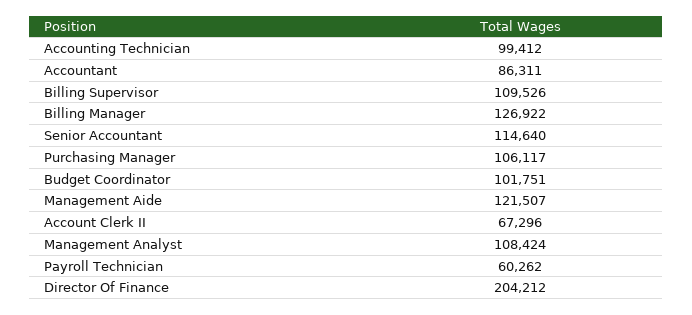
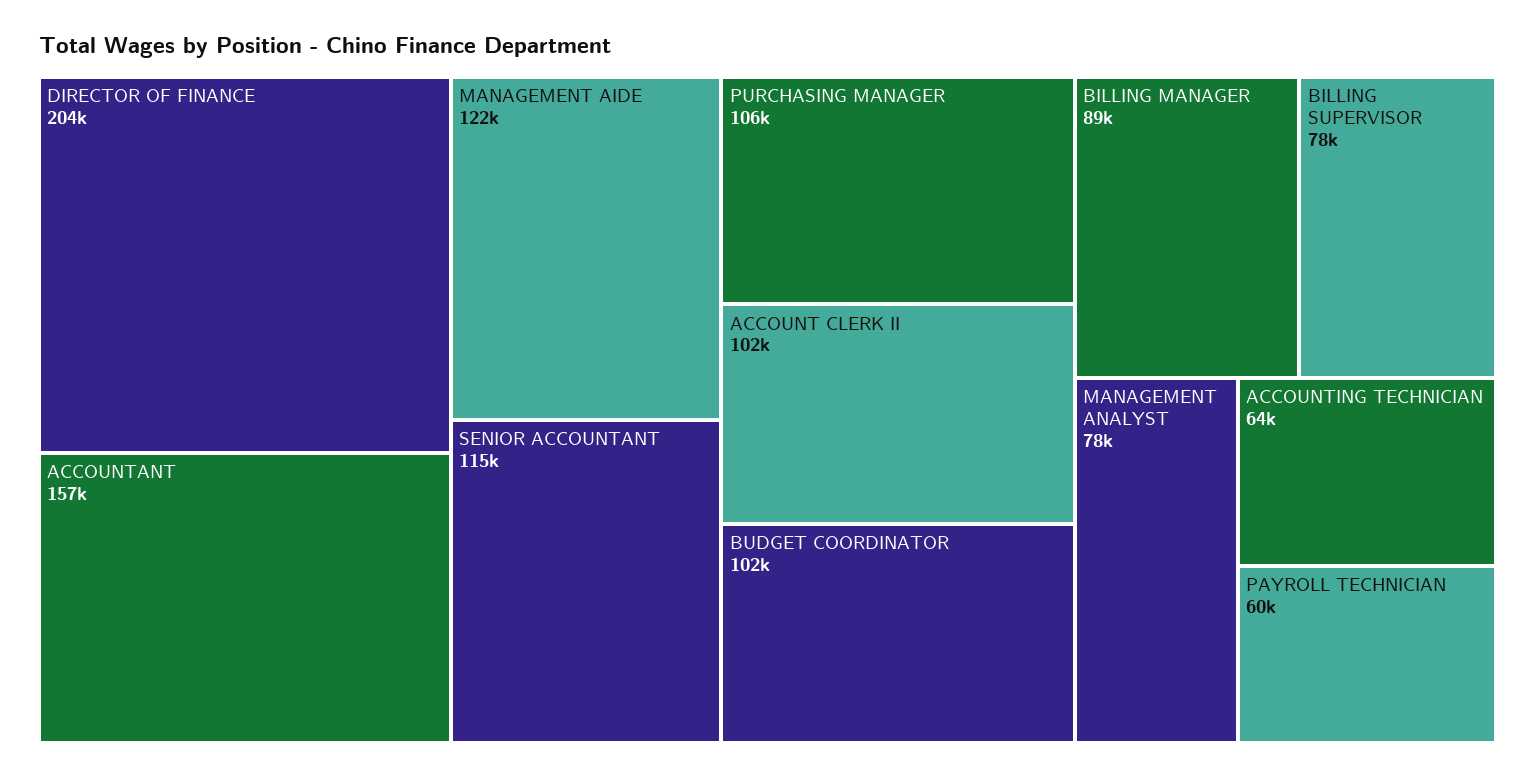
Accounting Technician: 99412 -> 64000
Accountant: 86311 -> 157000
Billing Supervisor: 109526 -> 78000
Billing Manager: 126922 -> 89000
Account Clerk II: 67296 -> 102000
Management Analyst: 108424 -> 78000

